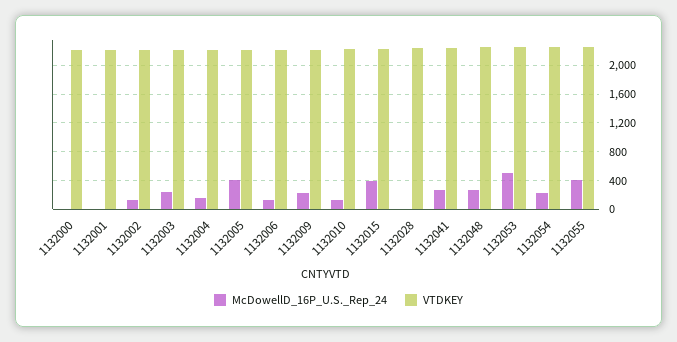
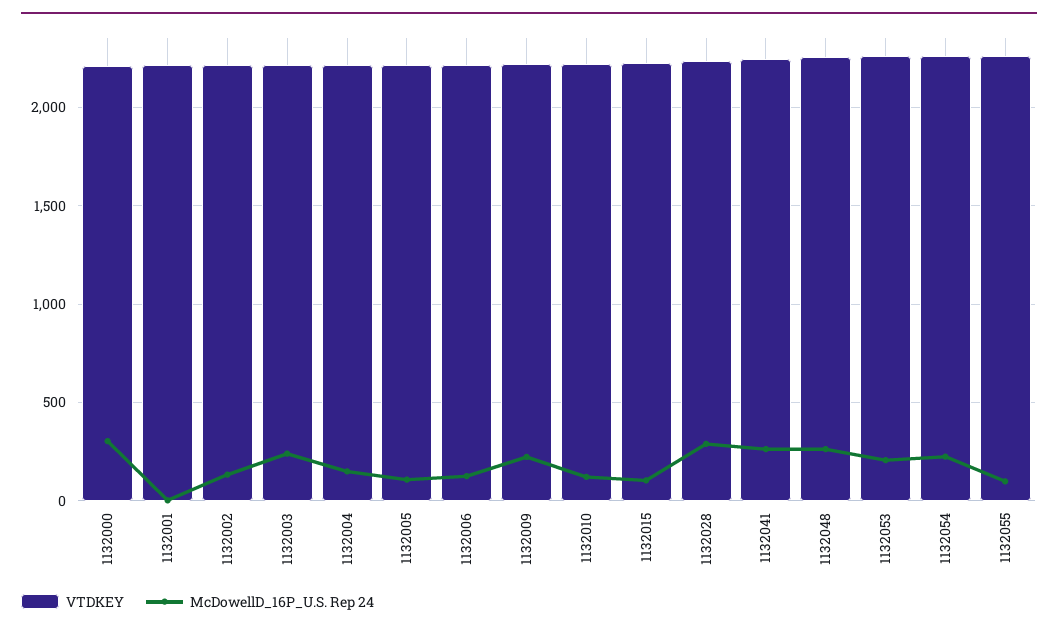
McDowellD_16P_U.S._Rep_24, 1132000: 0 -> 300
McDowellD_16P_U.S._Rep_24, 1132005: 400 -> 100
McDowellD_16P_U.S._Rep_24, 1132015: 400 -> 100
McDowellD_16P_U.S._Rep_24, 1132028: 0 -> 300
McDowellD_16P_U.S._Rep_24, 1132053: 500 -> 200
McDowellD_16P_U.S._Rep_24, 1132055: 400 -> 100

